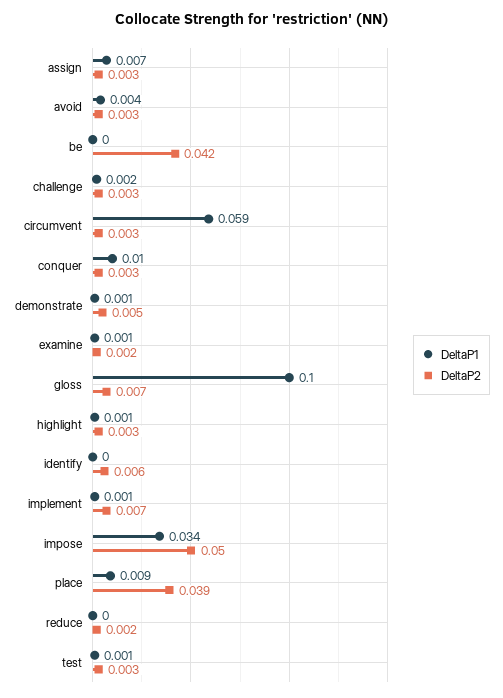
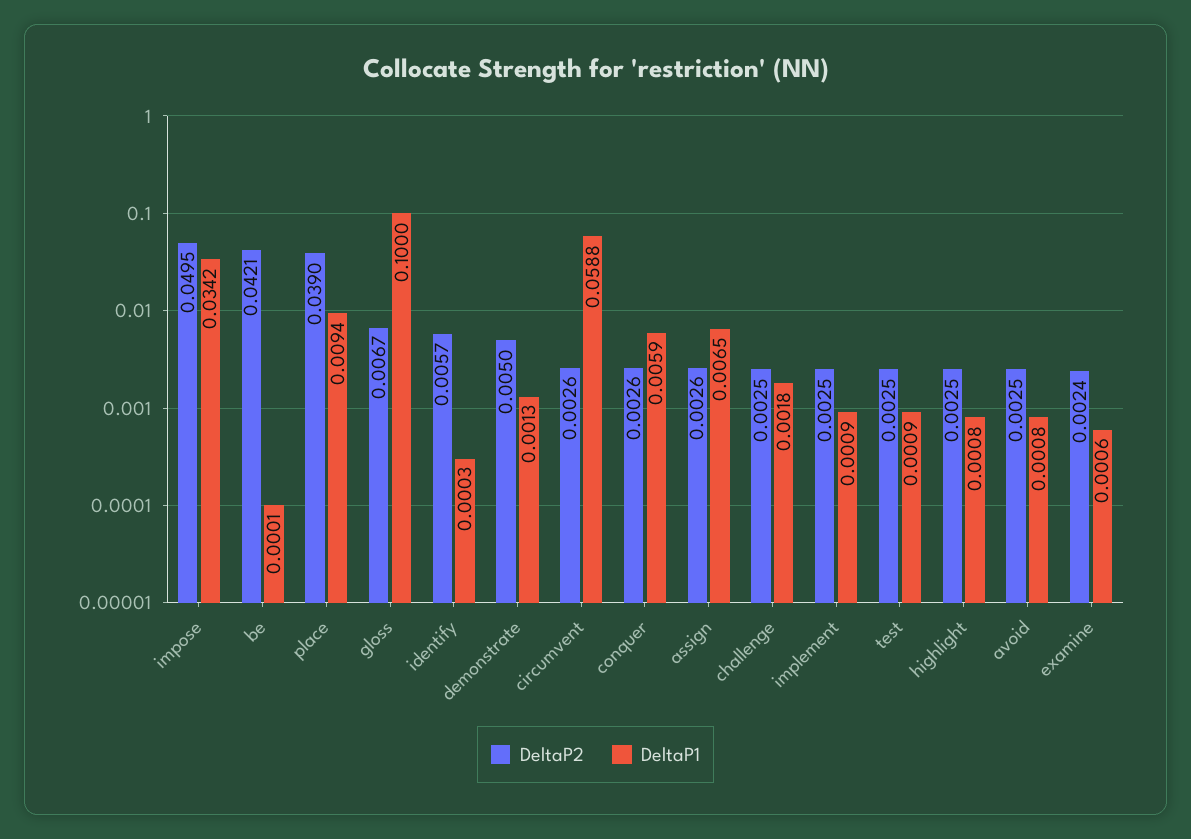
DeltaP1, avoid: 0.004 -> 0.0008
DeltaP1, conquer: 0.01 -> 0.0059
DeltaP2, implement: 0.007 -> 0.0025
DeltaP1, reduce: 0 -> none
DeltaP2, reduce: 0.002 -> none

